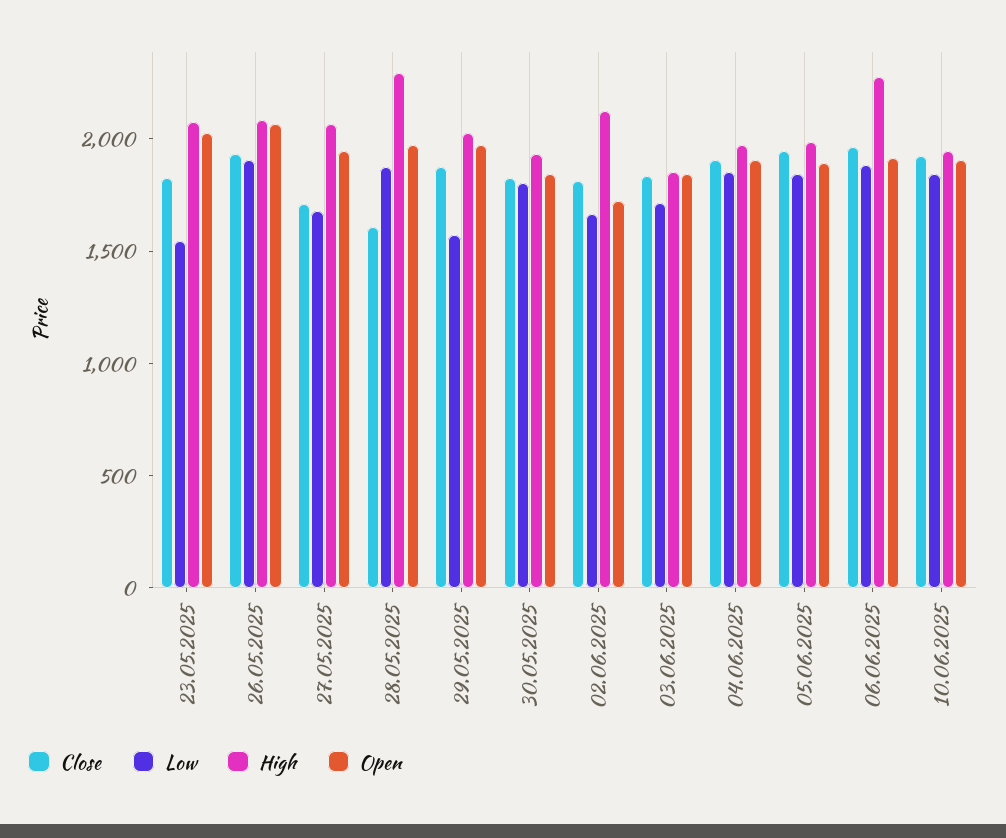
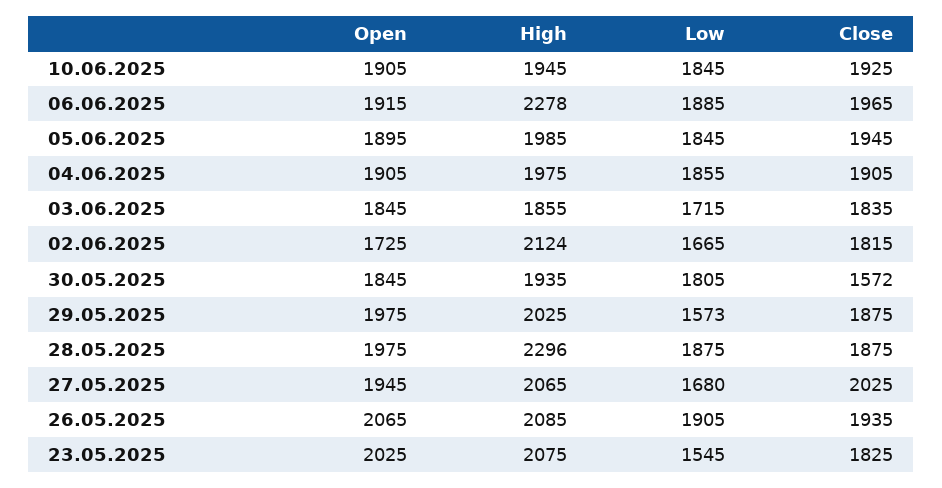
Close, 27.05.2025: 1700 -> 2025
Close, 28.05.2025: 1600 -> 1875
Close, 30.05.2025: 1800 -> 1572

